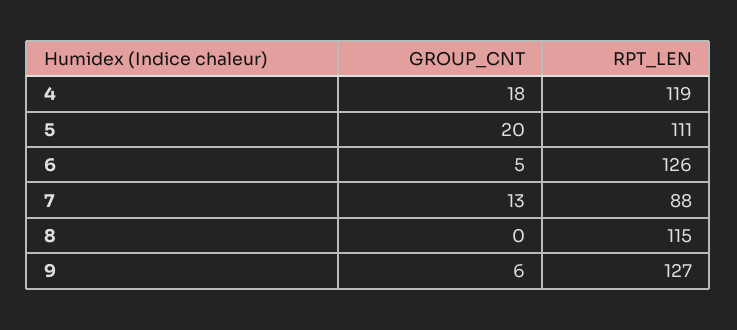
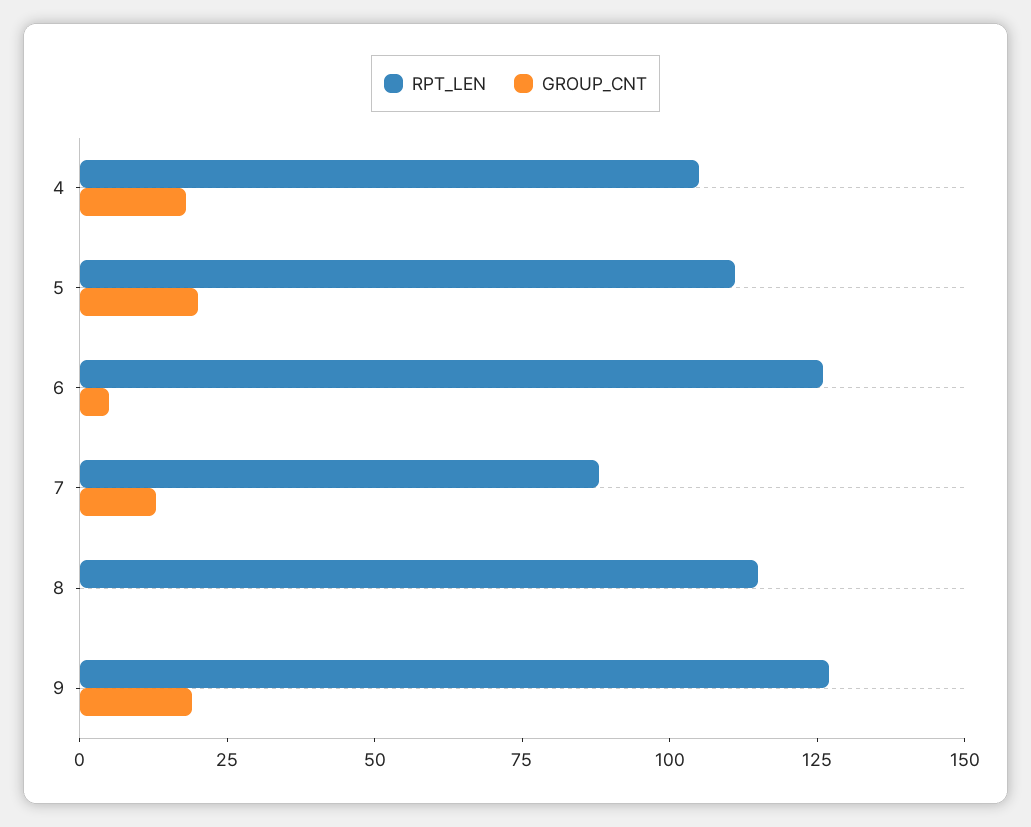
RPT_LEN, 4: 119 -> 105
GROUP_CNT, 9: 6 -> 20

